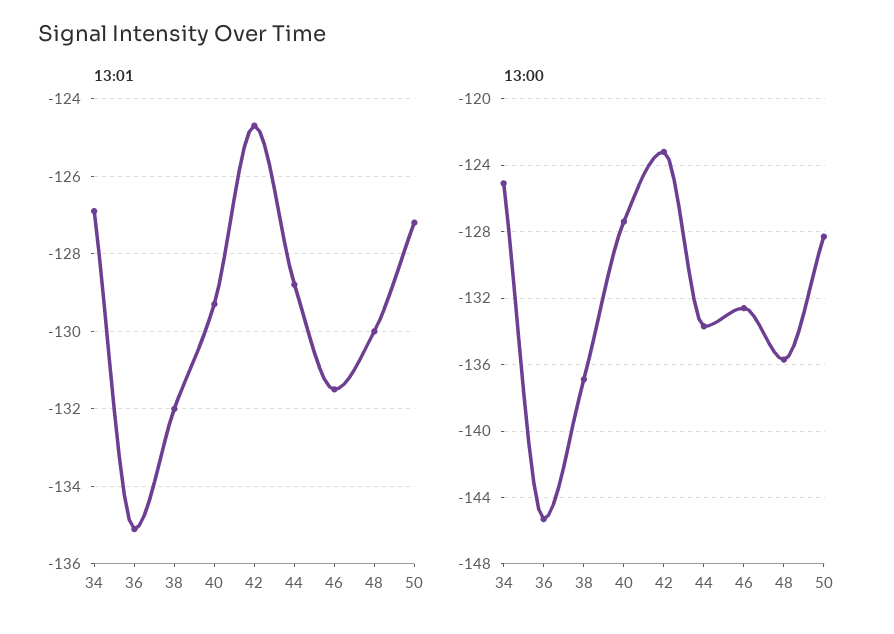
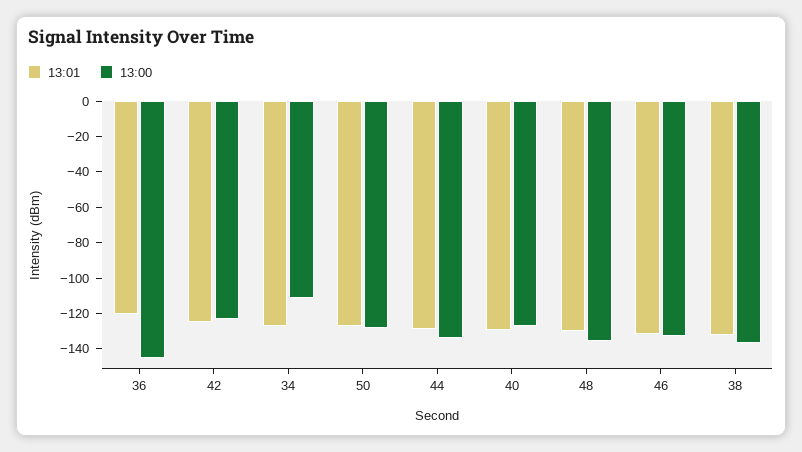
13:01, 36: -135 -> -120
13:00, 34: -125 -> -110

